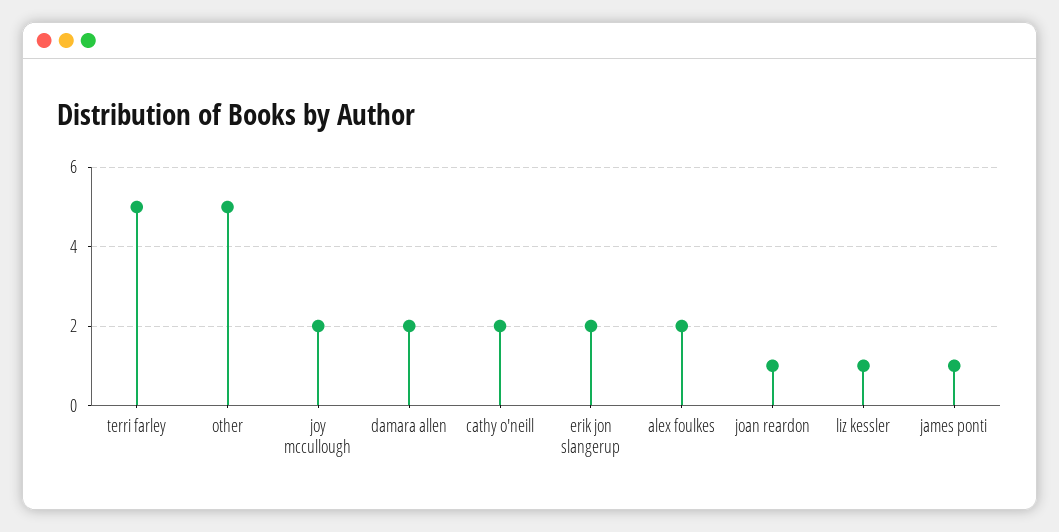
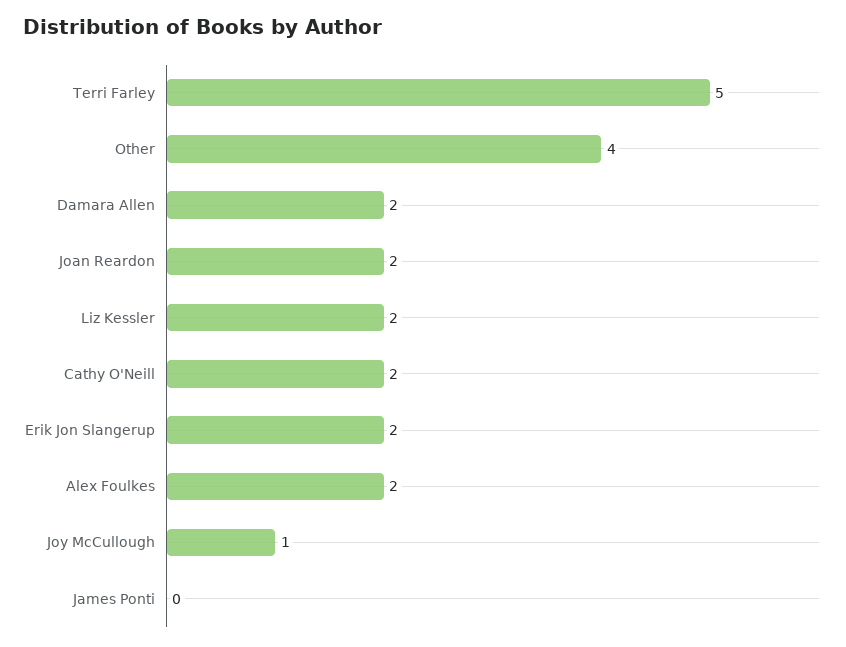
other: 5 -> 4
joy mccullough: 2 -> 1
joan reardon: 1 -> 2
liz kessler: 1 -> 2
james ponti: 1 -> 0

